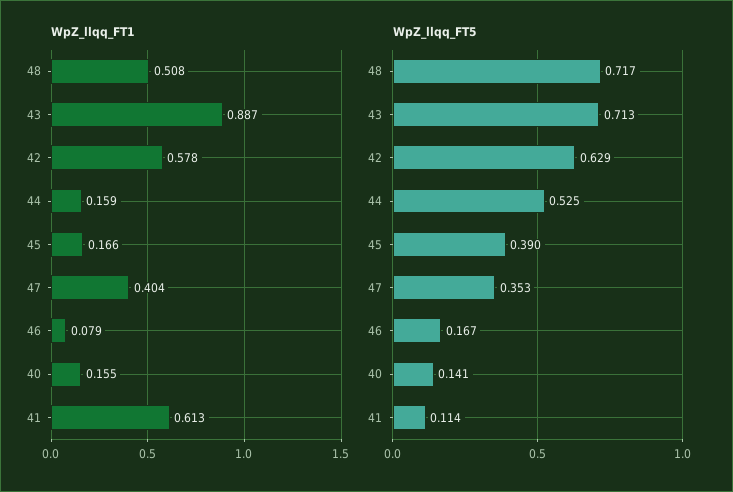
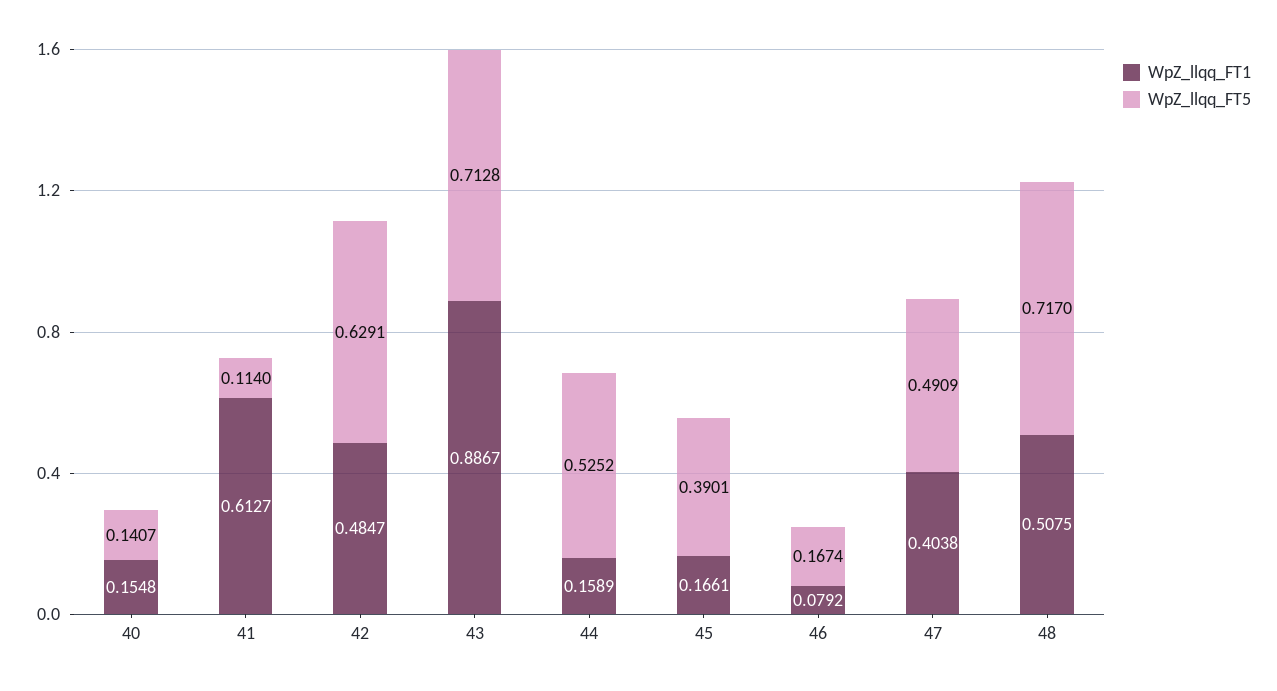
WpZ_llqq_FT1, 42: 0.578 -> 0.4847
WpZ_llqq_FT5, 47: 0.353 -> 0.4909

